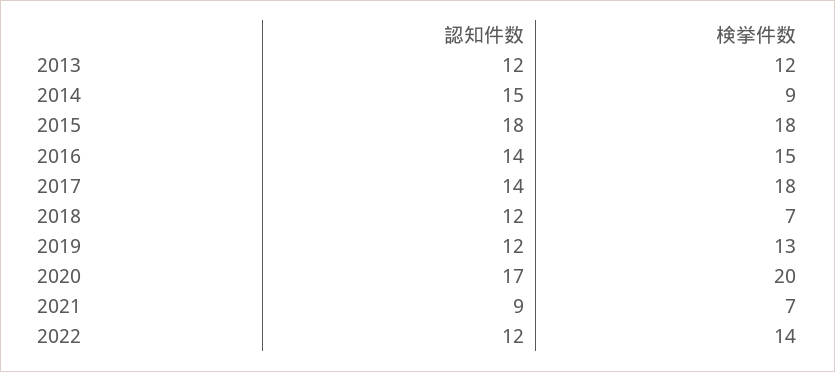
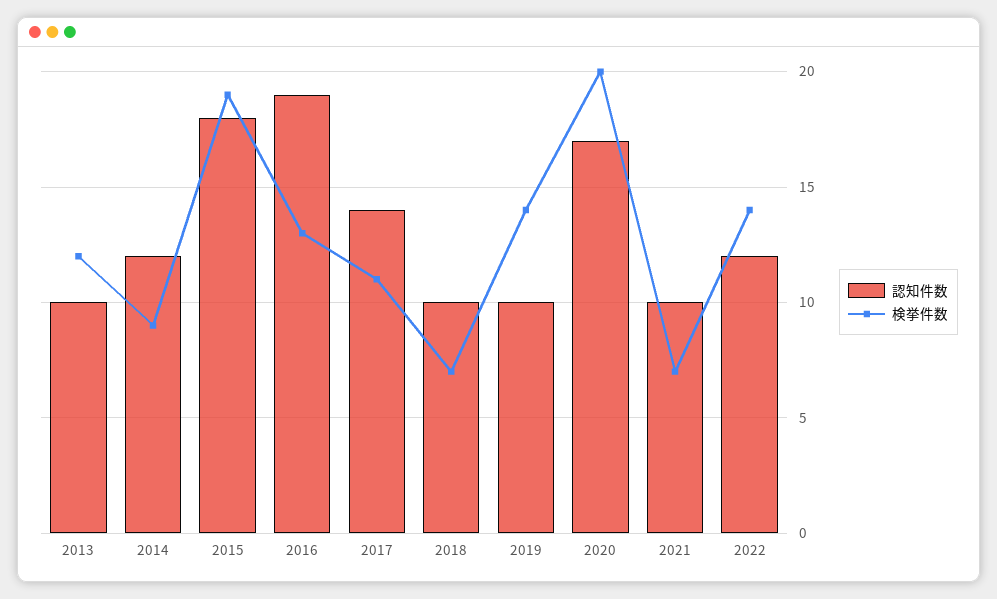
認知件数, 2013: 12 -> 10
認知件数, 2014: 15 -> 12
検挙件数, 2015: 18 -> 19
認知件数, 2016: 14 -> 19
検挙件数, 2016: 15 -> 13
検挙件数, 2017: 18 -> 11
認知件数, 2018: 12 -> 10
認知件数, 2019: 12 -> 10
検挙件数, 2019: 13 -> 14
認知件数, 2021: 9 -> 10

